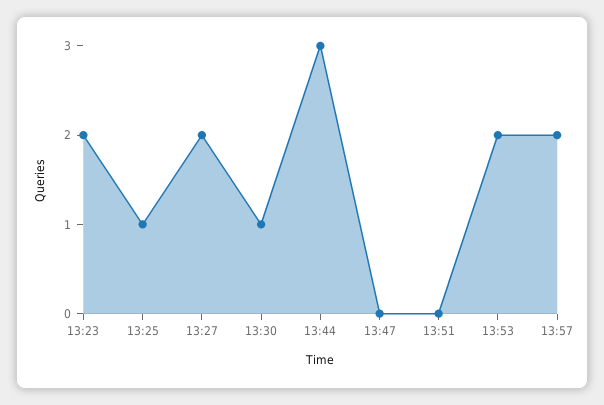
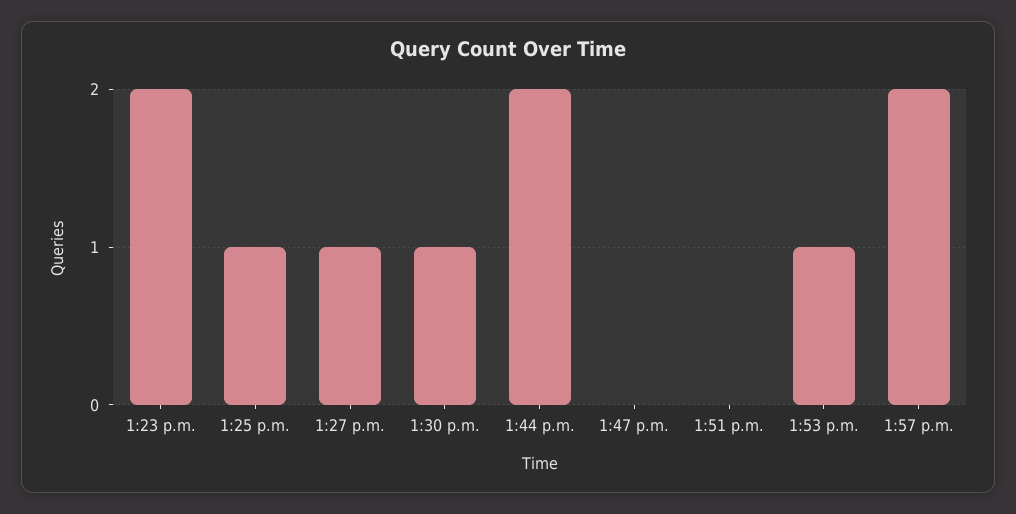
13:27: 2 -> 1
13:44: 3 -> 2
13:53: 2 -> 1

